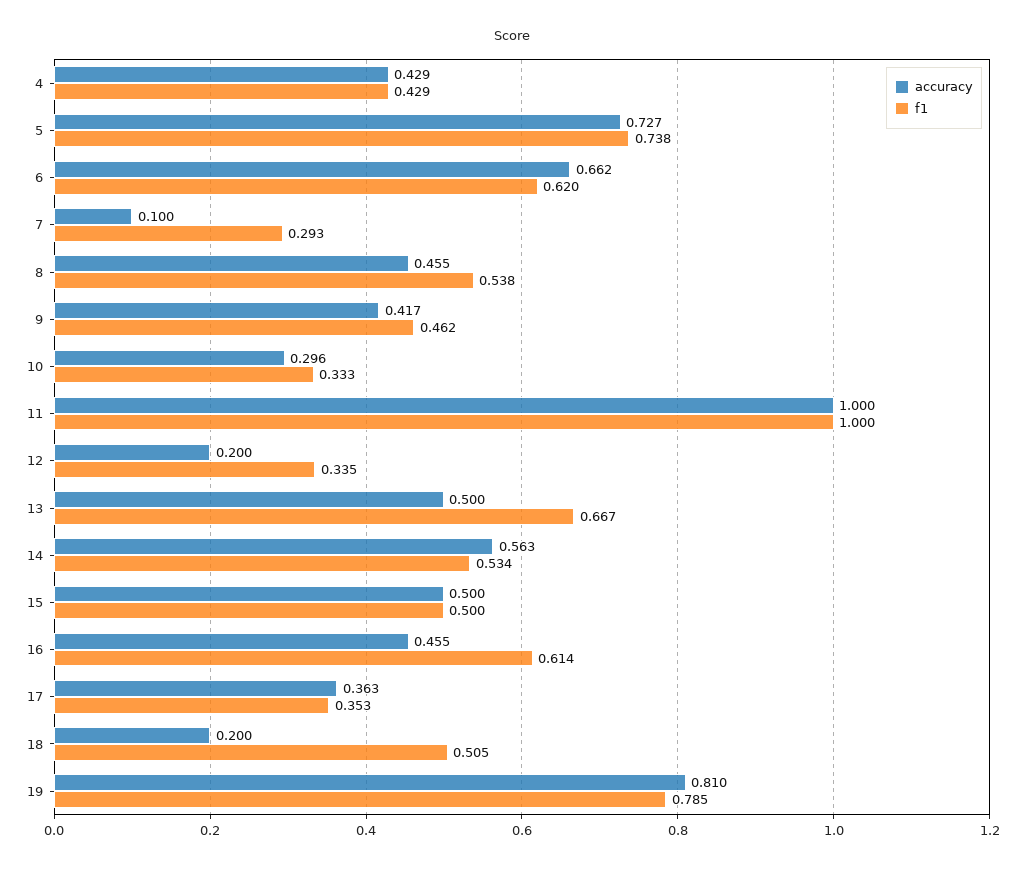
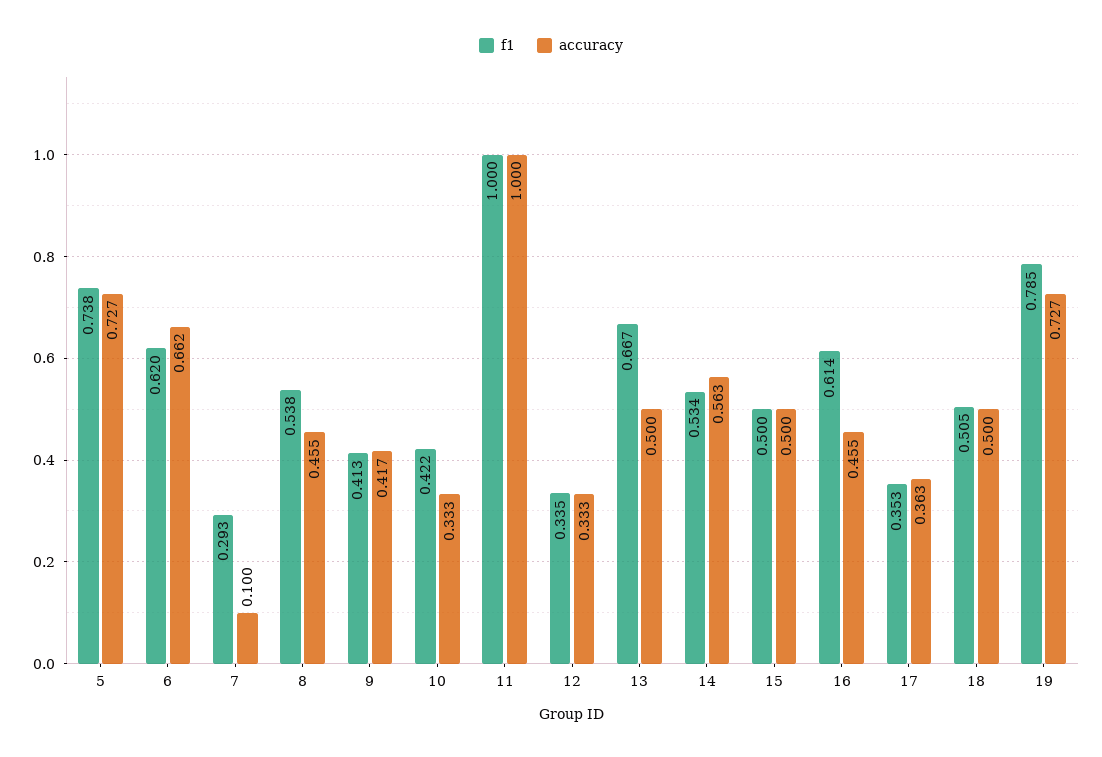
accuracy, 4: 0.429 -> none
f1, 4: 0.429 -> none
f1, 9: 0.462 -> 0.413
accuracy, 10: 0.296 -> 0.333
f1, 10: 0.333 -> 0.422
accuracy, 12: 0.2 -> 0.333
accuracy, 18: 0.2 -> 0.5
accuracy, 19: 0.81 -> 0.727

